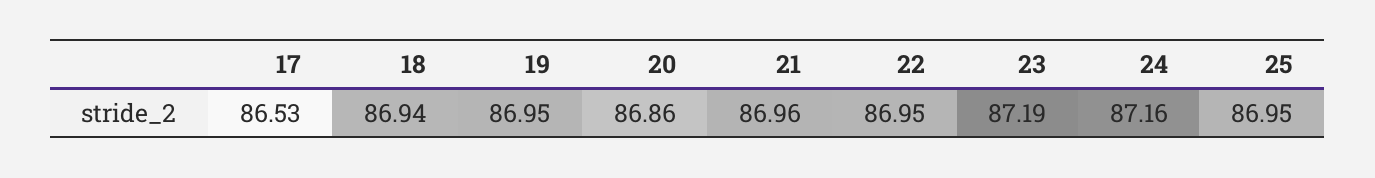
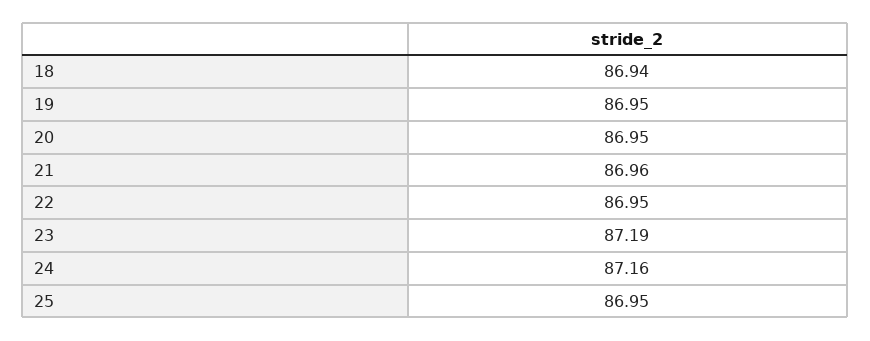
17: 86.53 -> none
20: 86.86 -> 86.95

